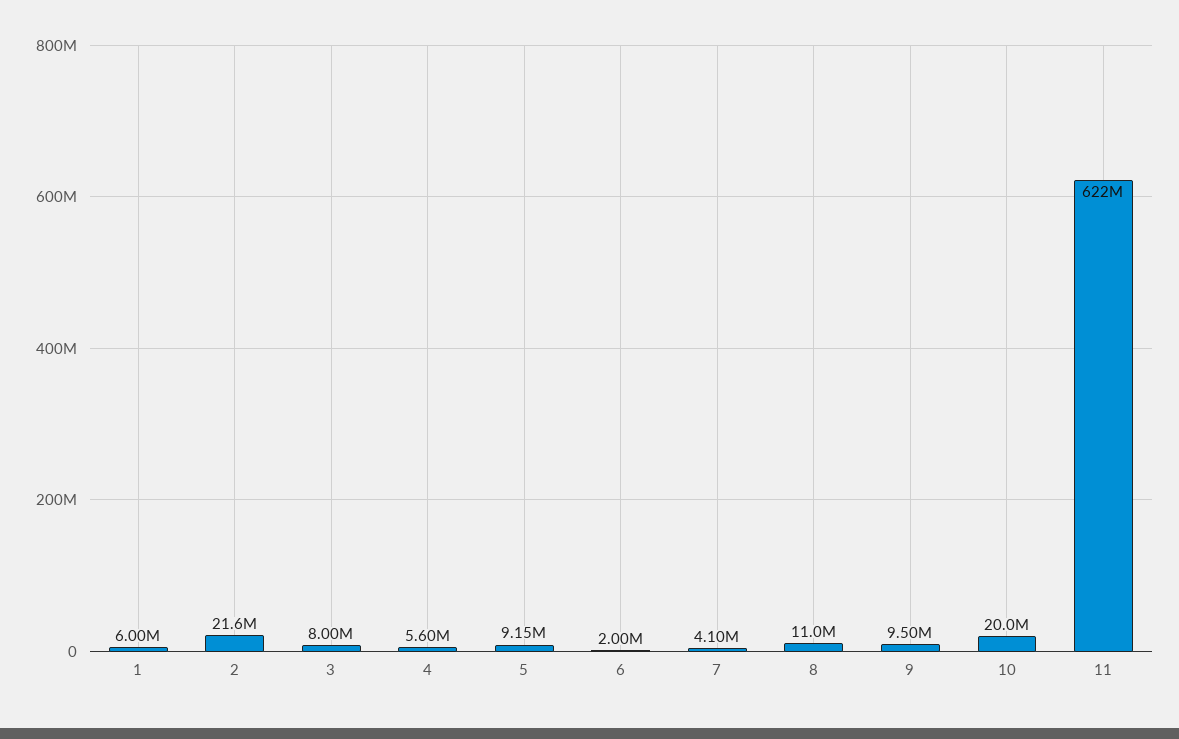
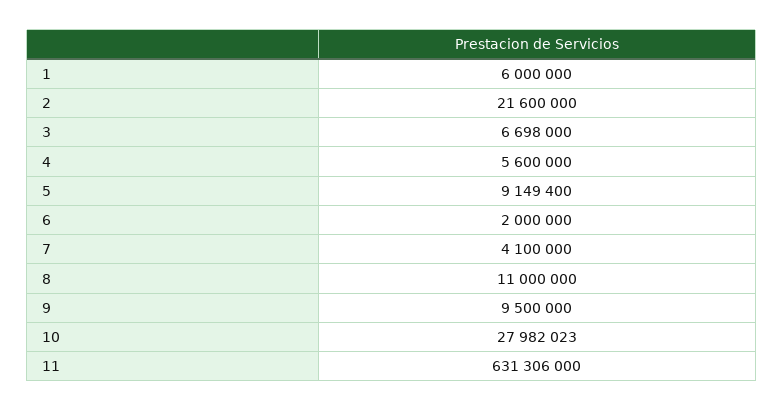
3: 8000000 -> 6698000
10: 20000000 -> 27982023
11: 622000000 -> 631306000

